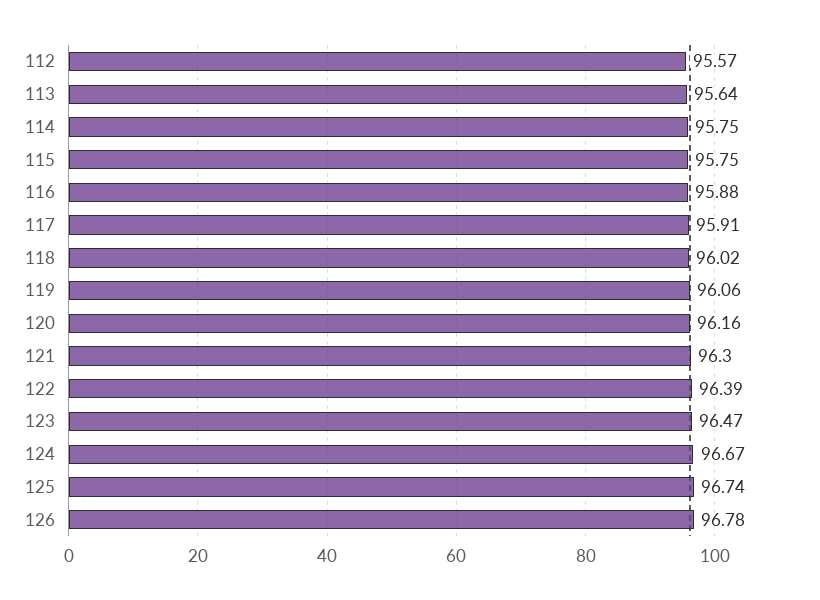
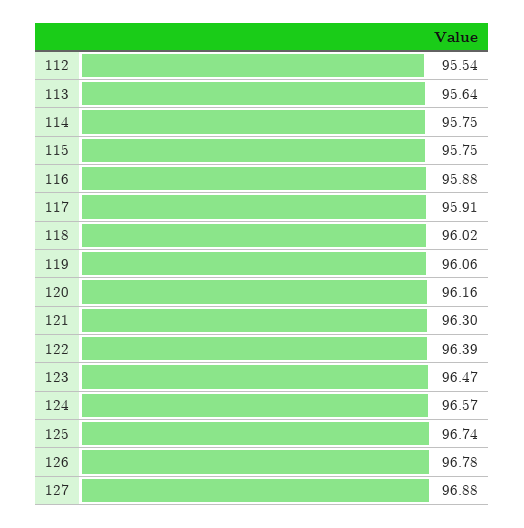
112: 95.57 -> 95.54
124: 96.67 -> 96.57
127: none -> 96.88

